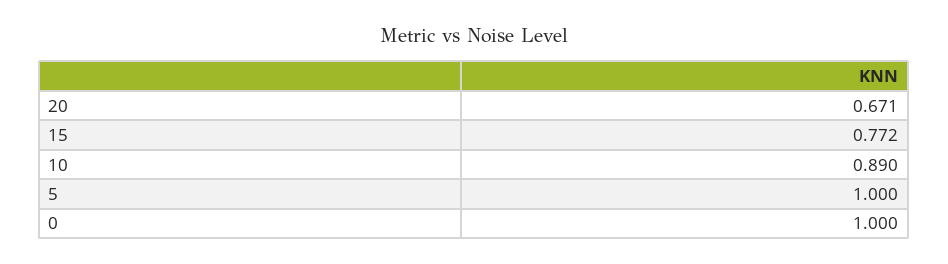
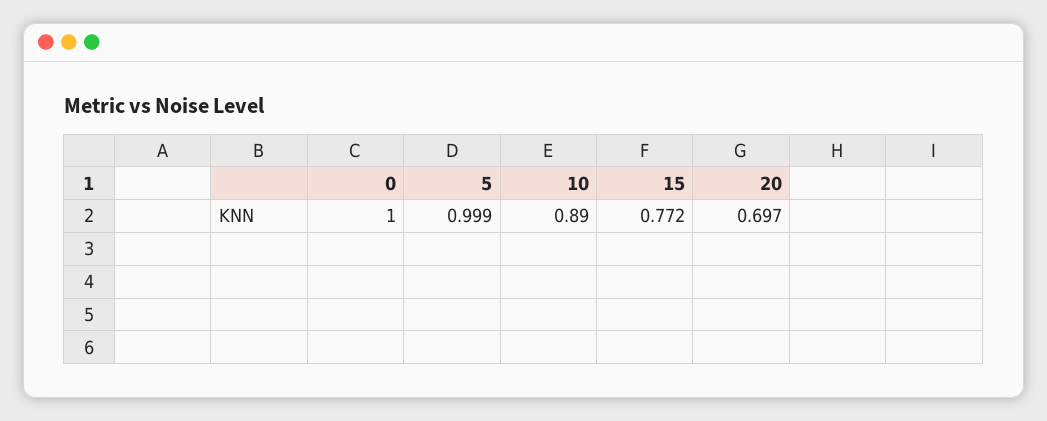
20: 0.671 -> 0.697
5: 1 -> 0.999

